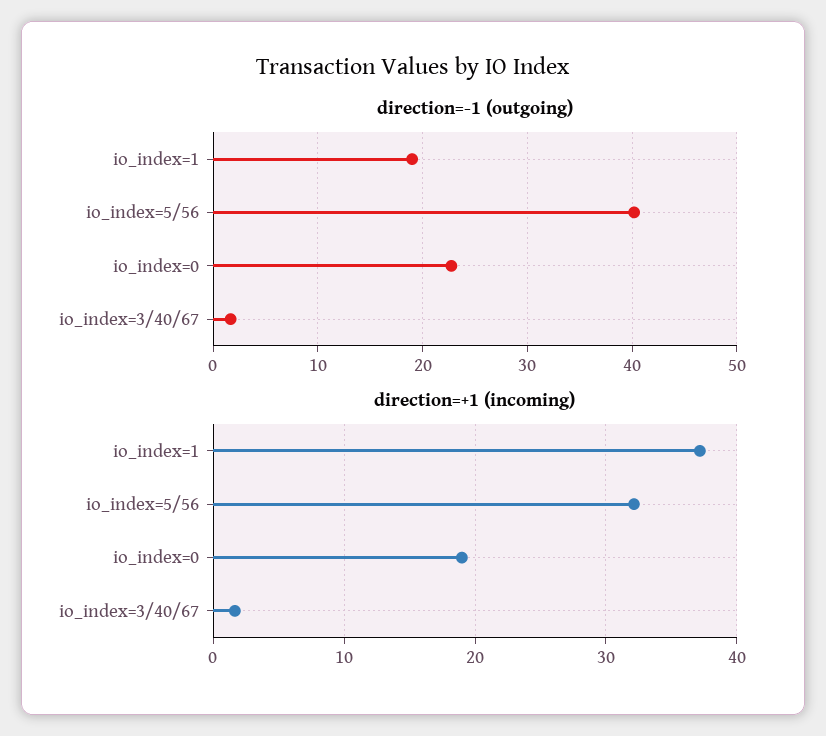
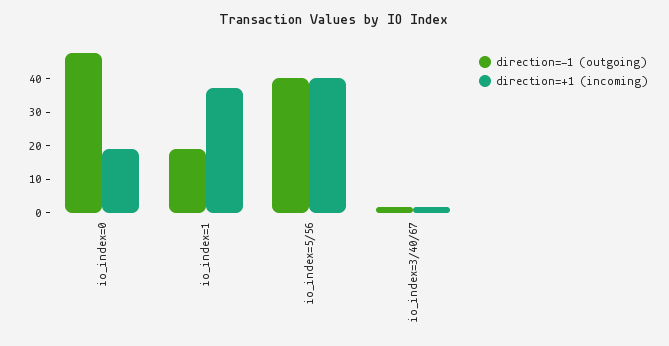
direction=-1 (outgoing), io_index=0: 23 -> 47.5
direction=+1 (incoming), io_index=5/56: 32 -> 40

